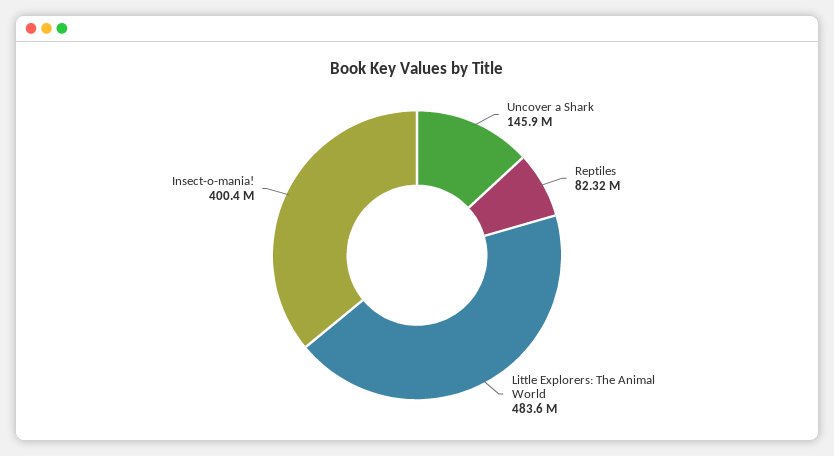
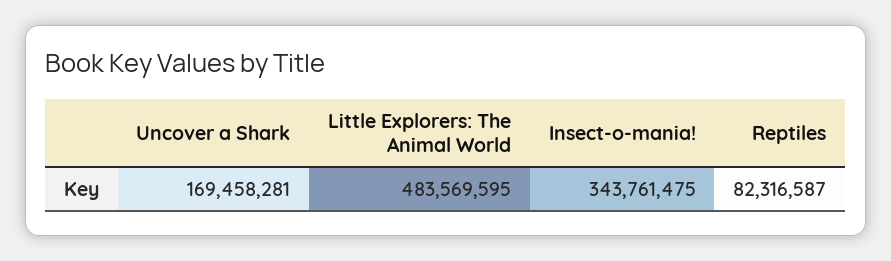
Uncover a Shark: 145900000 -> 169458281
Insect-o-mania!: 400400000 -> 343761475

